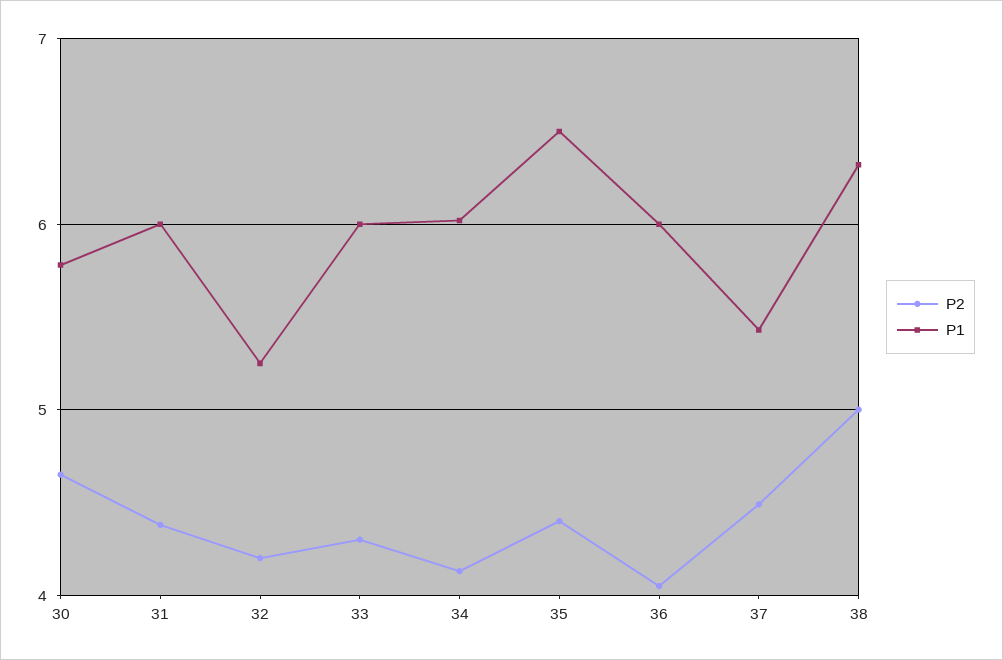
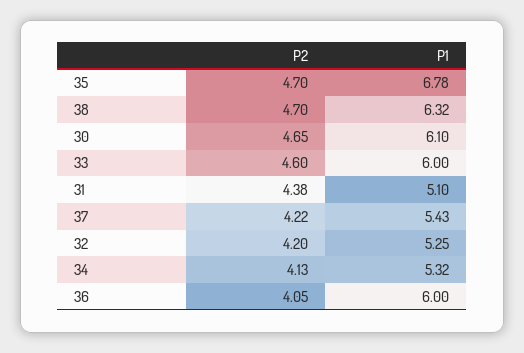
P1, 30: 5.8 -> 6.1
P1, 31: 6 -> 5.1
P2, 33: 4.3 -> 4.6
P1, 34: 6 -> 5.32
P2, 35: 4.4 -> 4.7
P1, 35: 6.5 -> 6.78
P2, 37: 4.5 -> 4.22
P2, 38: 5 -> 4.7

